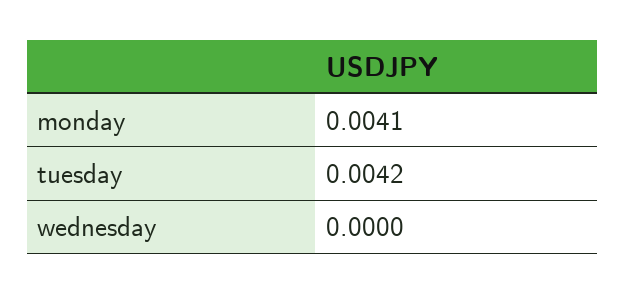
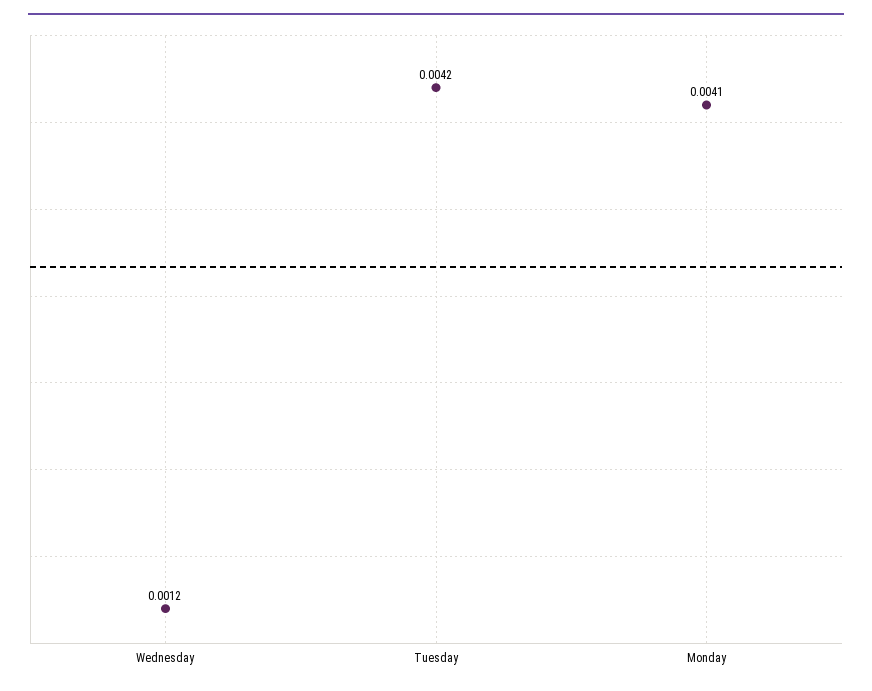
wednesday: 0 -> 0.0012

